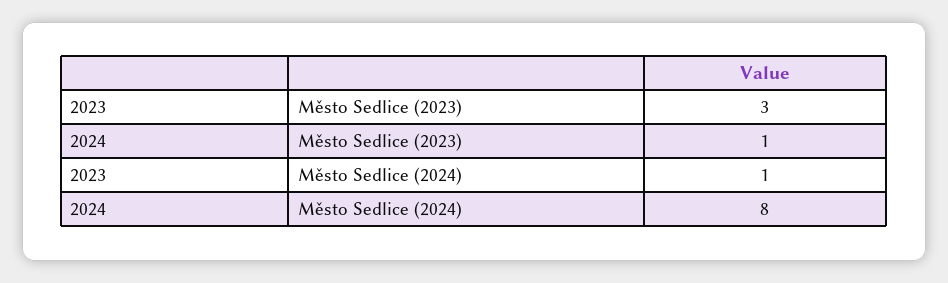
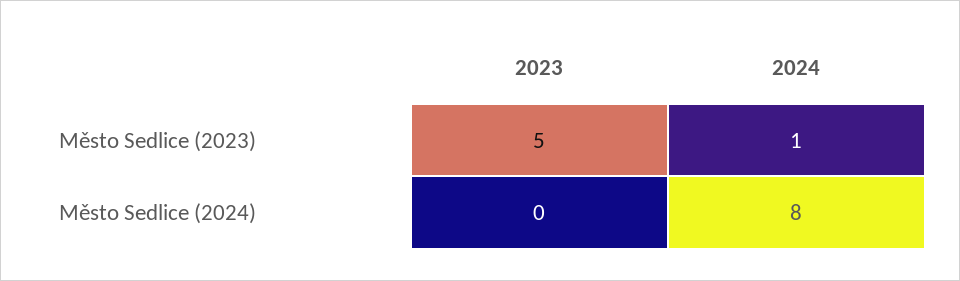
2023, Město Sedlice (2023): 3 -> 5
2023, Město Sedlice (2024): 1 -> 0

